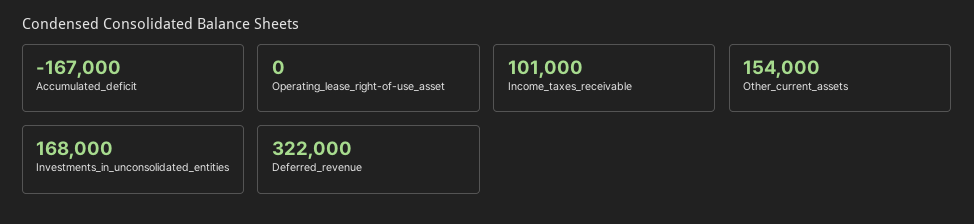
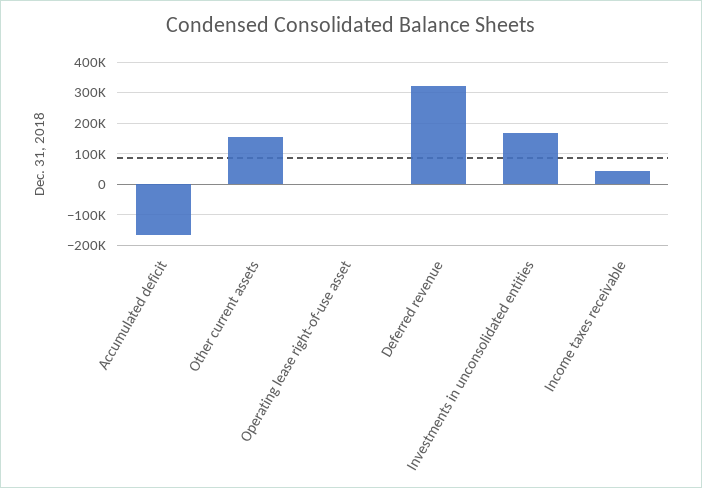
Income_taxes_receivable: 101000 -> 40000

